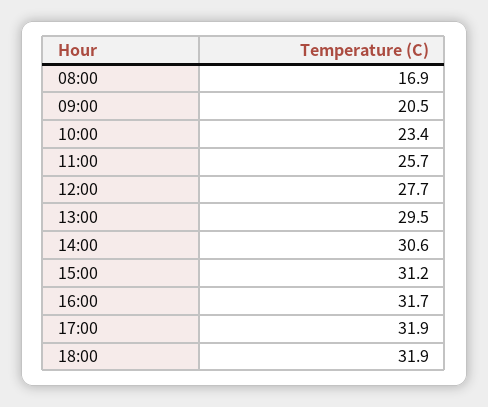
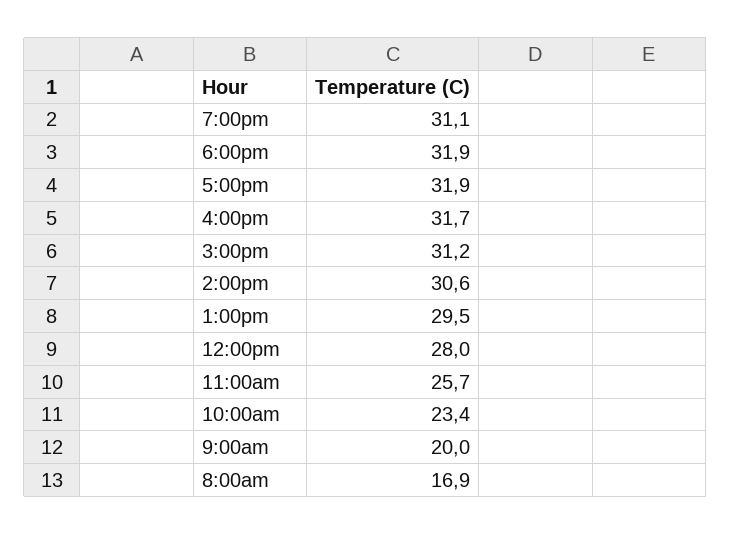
09:00: 20.5 -> 20
12:00: 27.7 -> 28
7:00pm: none -> 31.1

